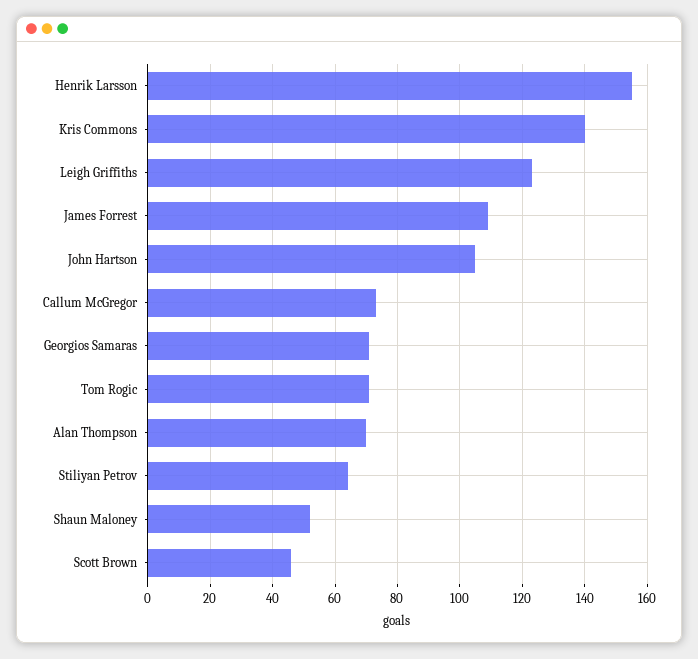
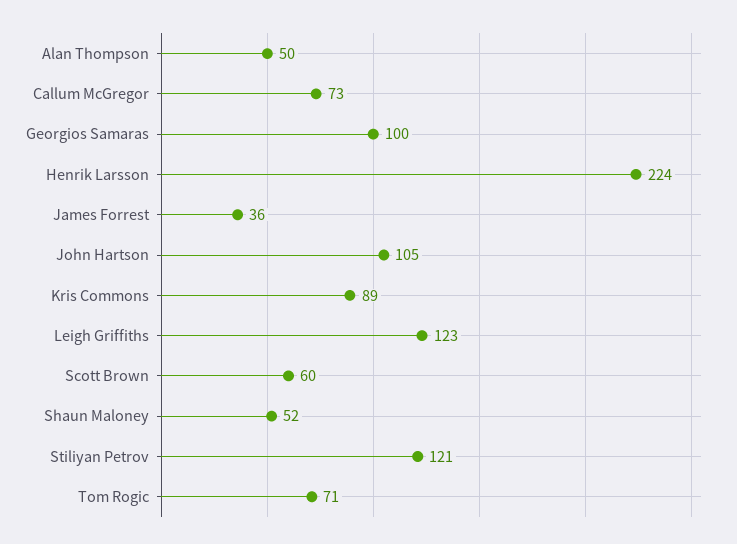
Henrik Larsson: 155 -> 224
Kris Commons: 140 -> 89
James Forrest: 110 -> 36
Georgios Samaras: 70 -> 100
Alan Thompson: 70 -> 50
Stiliyan Petrov: 65 -> 121
Scott Brown: 45 -> 60

